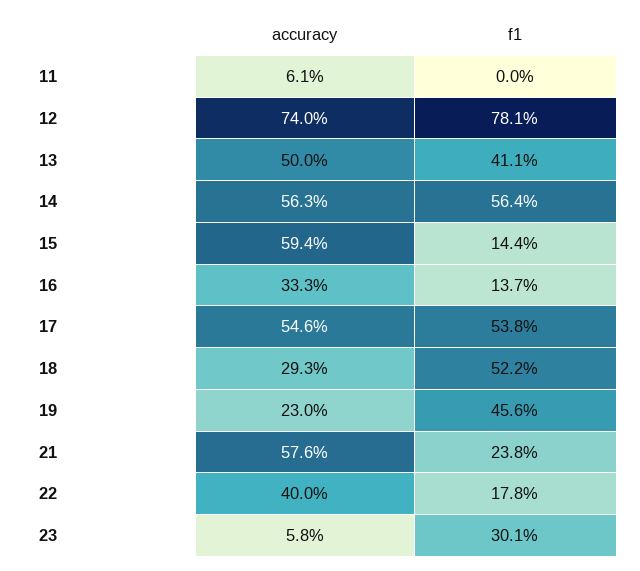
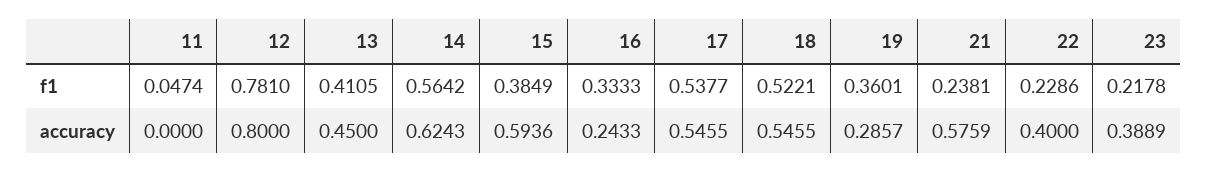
accuracy, 11: 0.061 -> 0
f1, 11: 0 -> 0.0474
accuracy, 12: 0.74 -> 0.8
accuracy, 13: 0.5 -> 0.45
accuracy, 14: 0.563 -> 0.6243
f1, 15: 0.144 -> 0.3849
accuracy, 16: 0.333 -> 0.2433
f1, 16: 0.137 -> 0.3333
accuracy, 18: 0.293 -> 0.5455
accuracy, 19: 0.23 -> 0.2857
f1, 19: 0.456 -> 0.3601
f1, 22: 0.178 -> 0.2286
accuracy, 23: 0.058 -> 0.3889
f1, 23: 0.301 -> 0.2178

